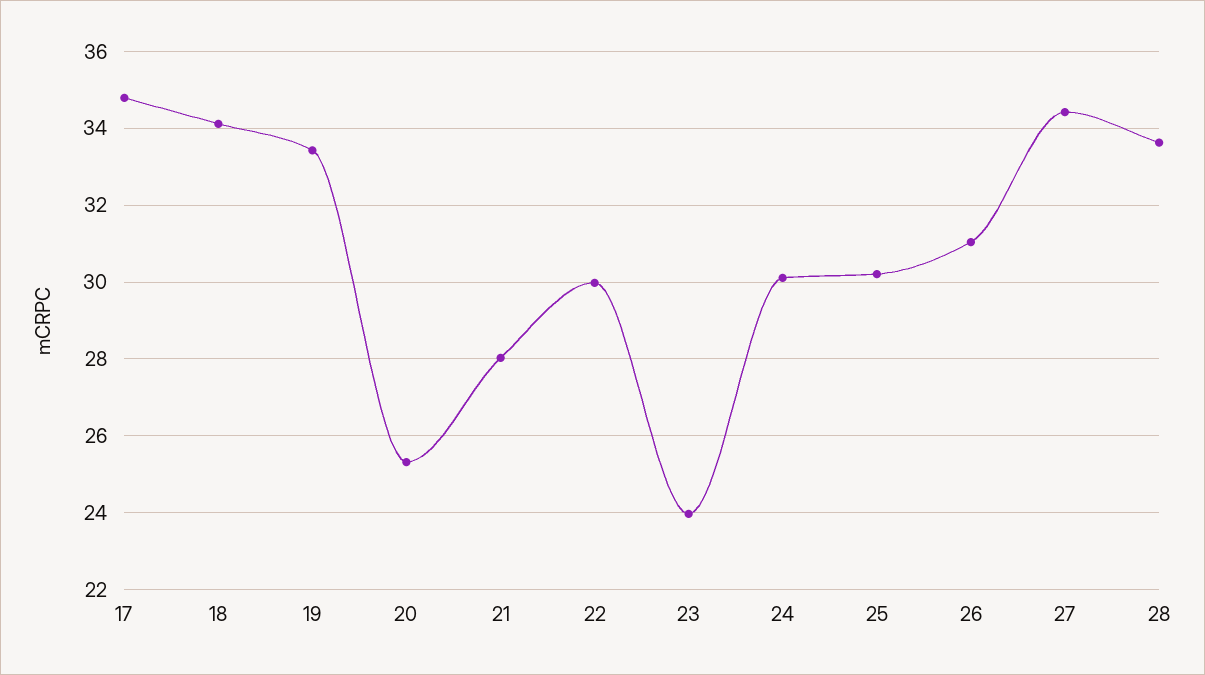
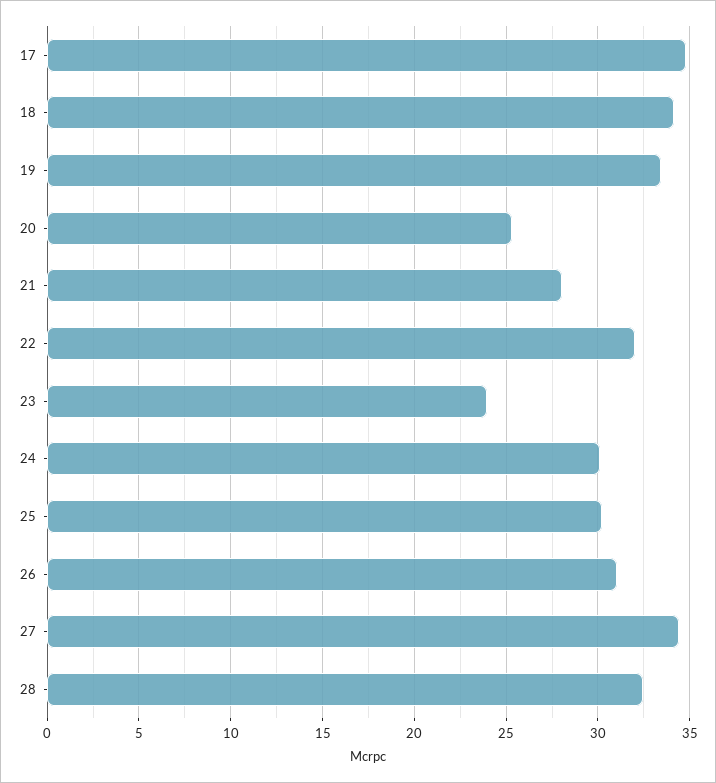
22: 30 -> 32
28: 33.6 -> 32.5

